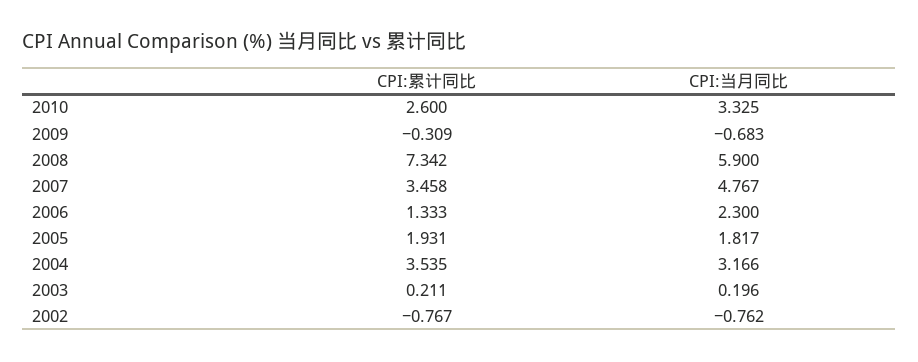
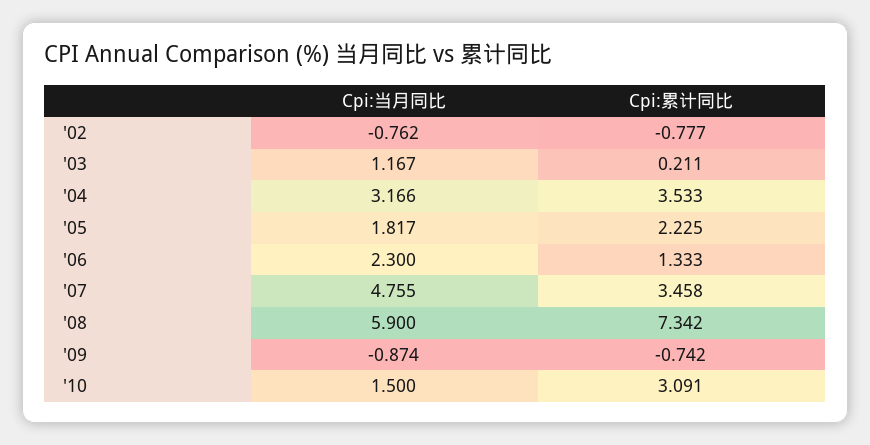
CPI:累计同比, 2010: 2.6 -> 3.091
CPI:当月同比, 2010: 3.325 -> 1.5
CPI:累计同比, 2009: -0.309 -> -0.742
CPI:当月同比, 2009: -0.683 -> -0.874
CPI:当月同比, 2007: 4.767 -> 4.755
CPI:累计同比, 2005: 1.931 -> 2.225
CPI:累计同比, 2004: 3.535 -> 3.533
CPI:当月同比, 2003: 0.196 -> 1.167
CPI:累计同比, 2002: -0.767 -> -0.777

